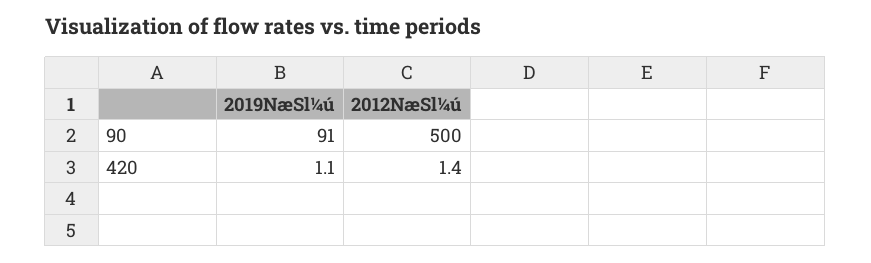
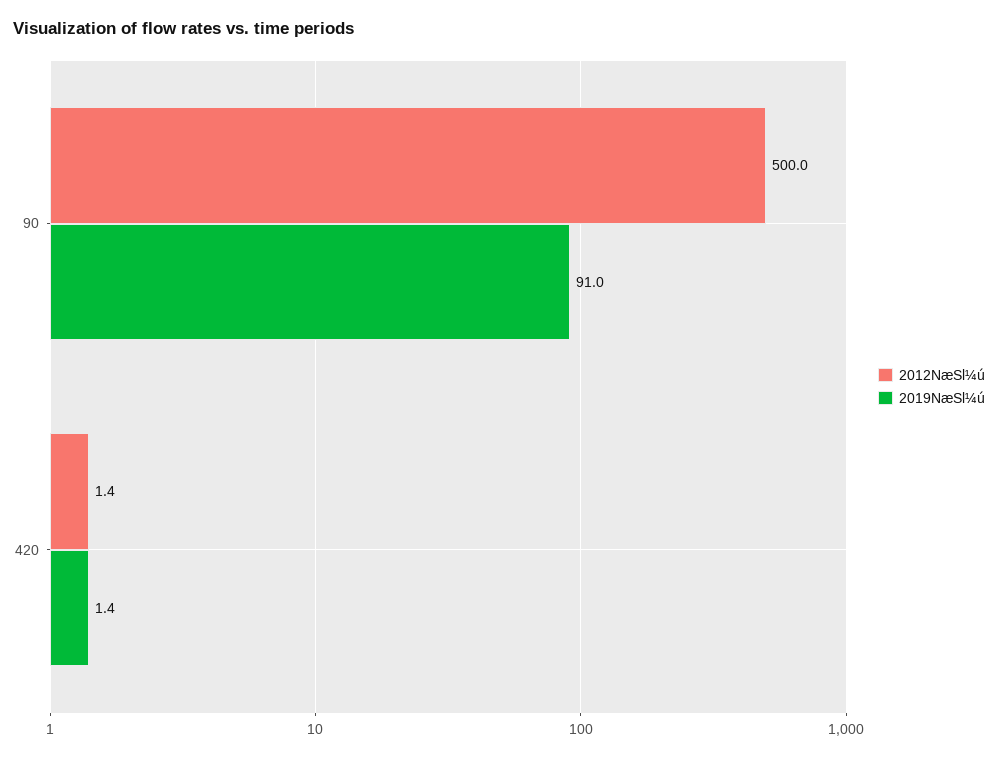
2019NæSl¼ú, 420: 1.1 -> 1.4

